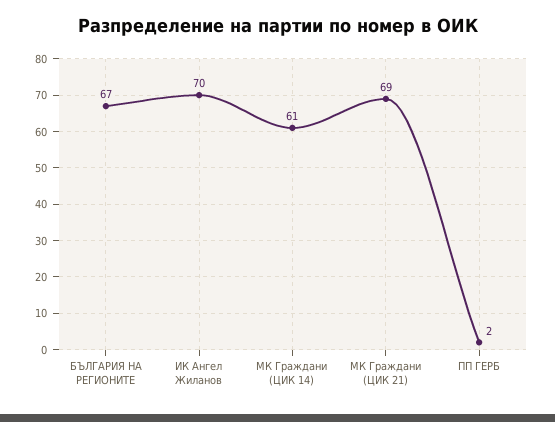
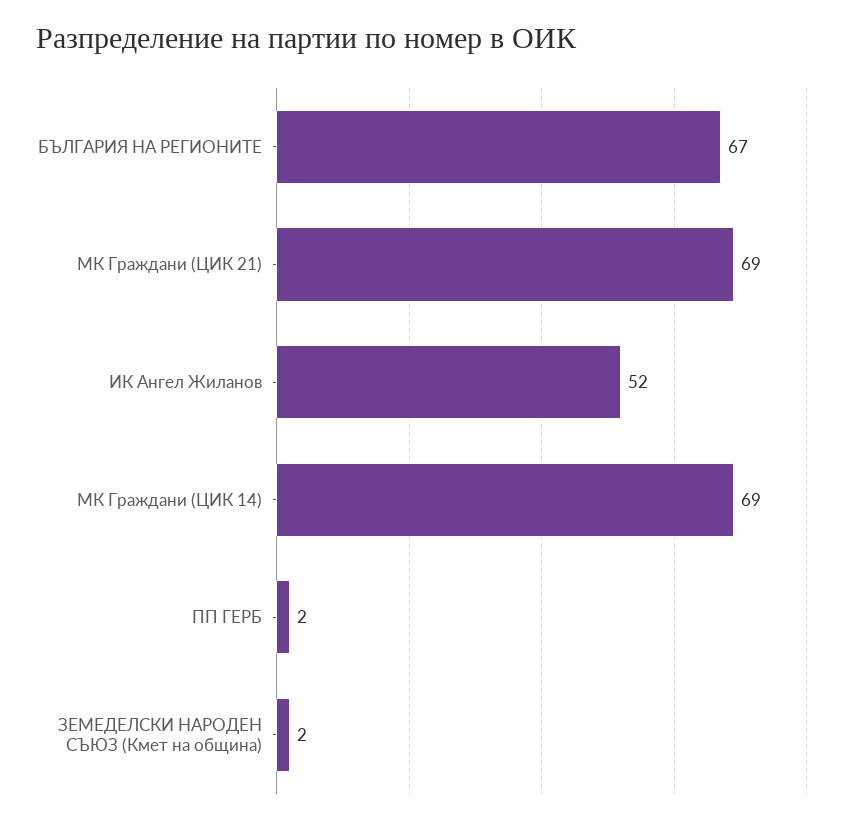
ИК Ангел Жиланов: 70 -> 52
МК Граждани (ЦИК 14): 61 -> 69
ЗЕМЕДЕЛСКИ НАРОДЕН СЪЮЗ (Кмет на община): none -> 2

